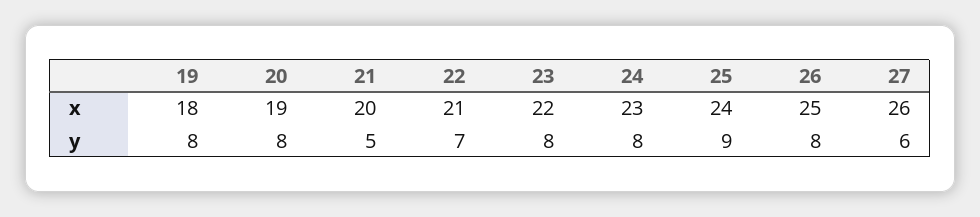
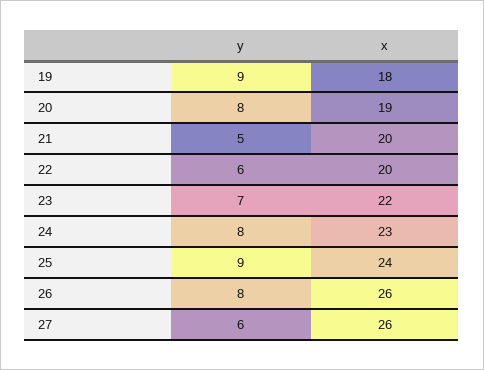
22, x: 21 -> 20
26, x: 25 -> 26
19, y: 8 -> 9
22, y: 7 -> 6
23, y: 8 -> 7

